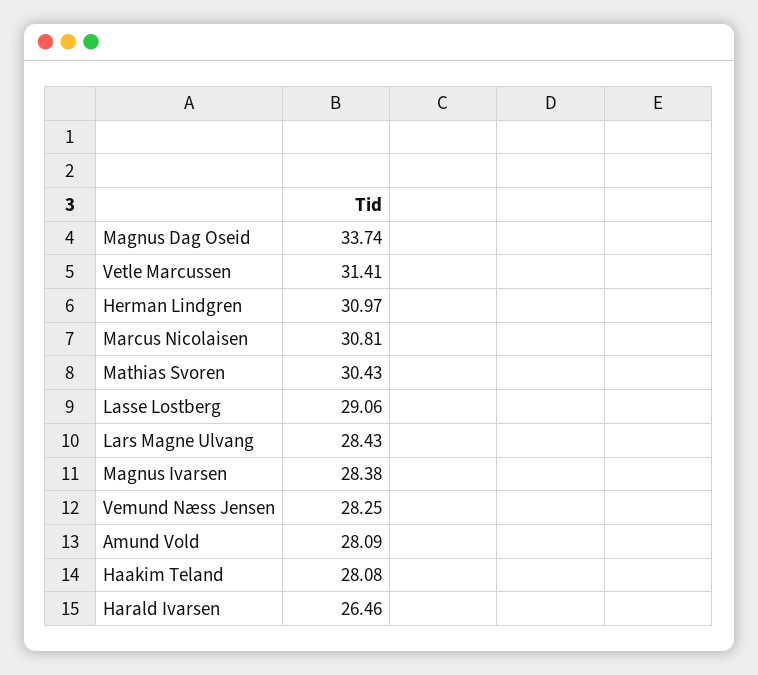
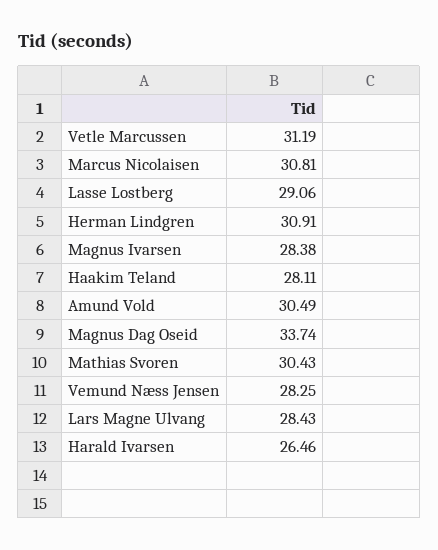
Vetle Marcussen: 31.41 -> 31.19
Herman Lindgren: 30.97 -> 30.91
Amund Vold: 28.09 -> 30.49
Haakim Teland: 28.08 -> 28.11

